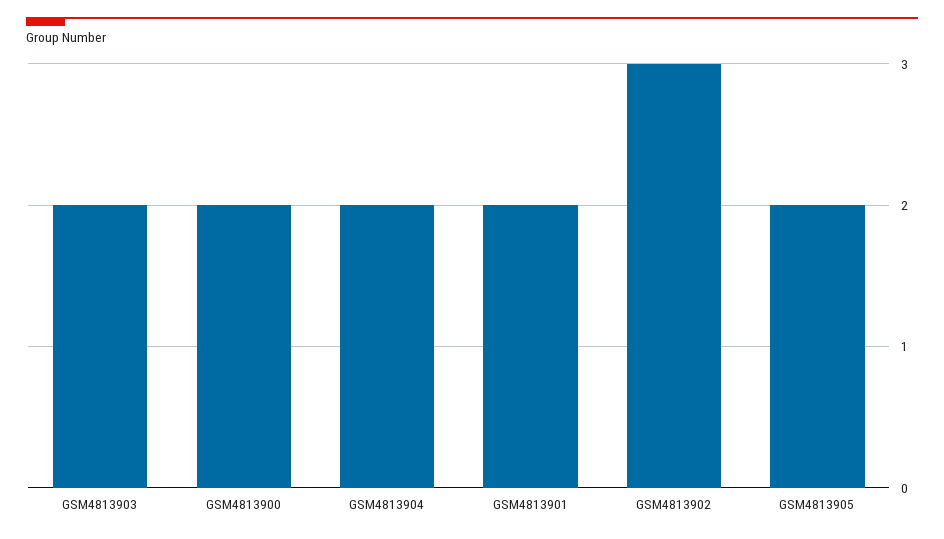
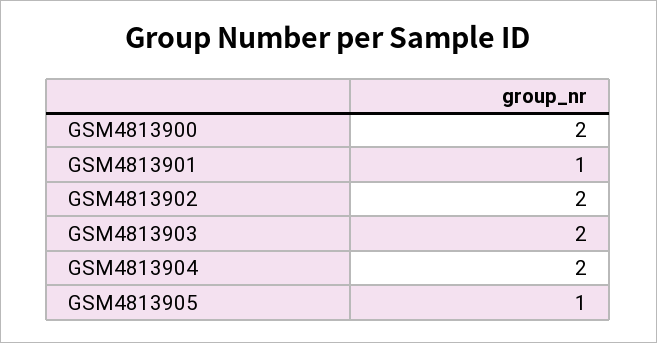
GSM4813901: 2 -> 1
GSM4813902: 3 -> 2
GSM4813905: 2 -> 1

